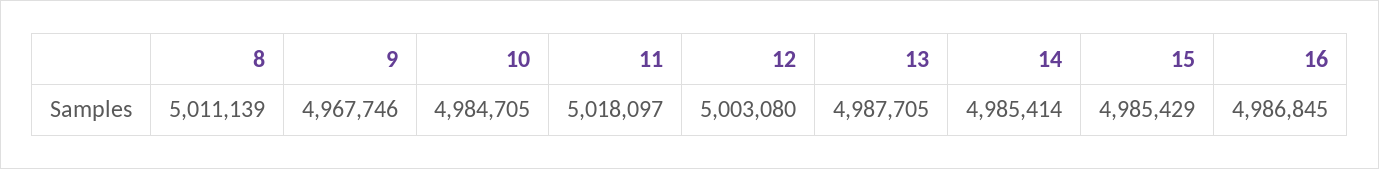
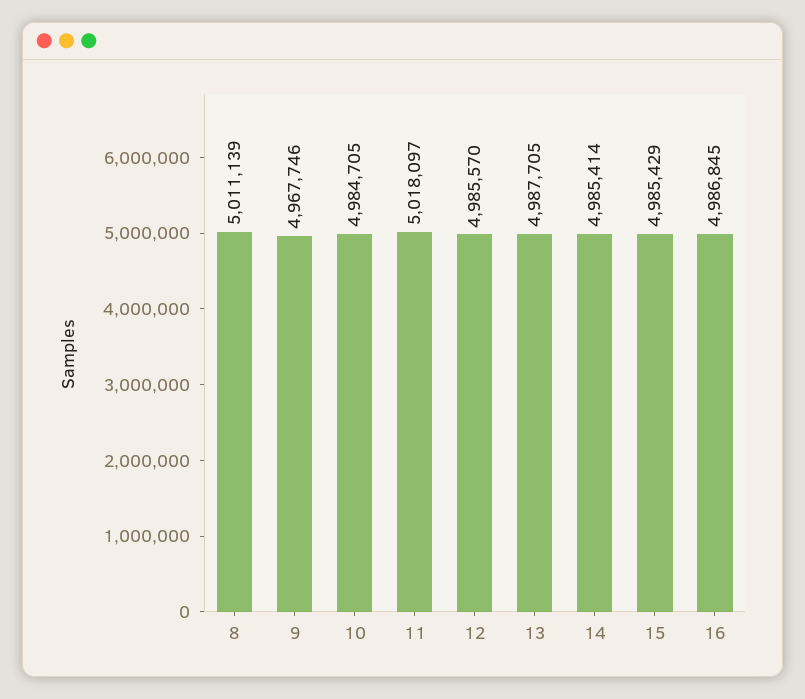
12: 5003080 -> 4985570

